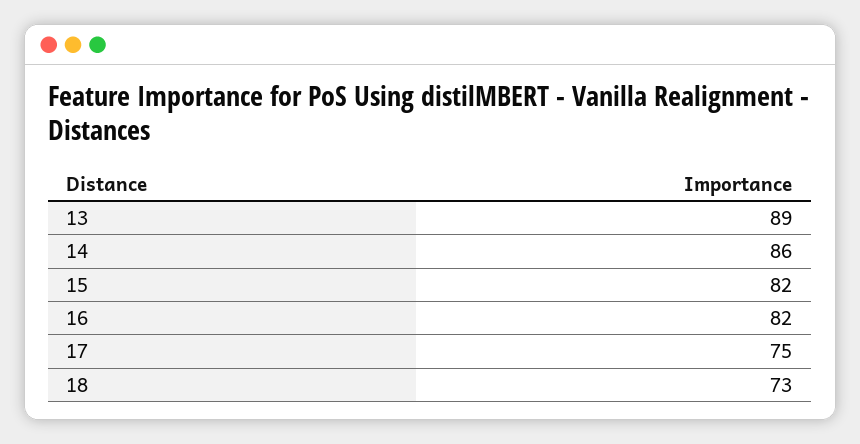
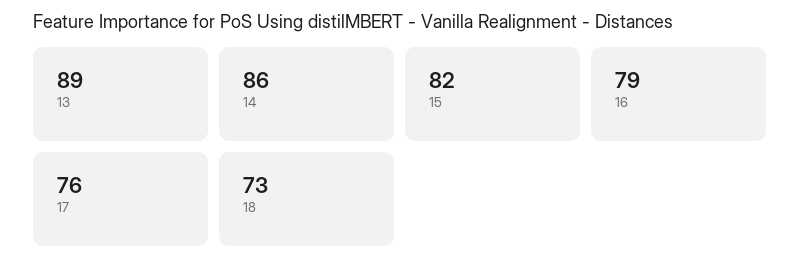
16: 82 -> 79
17: 75 -> 76

